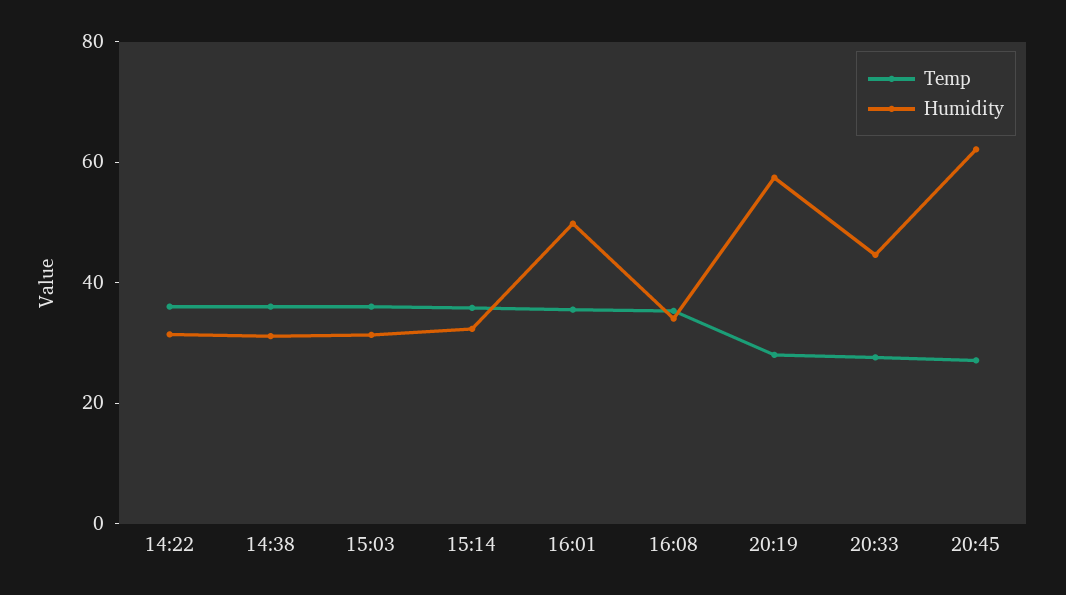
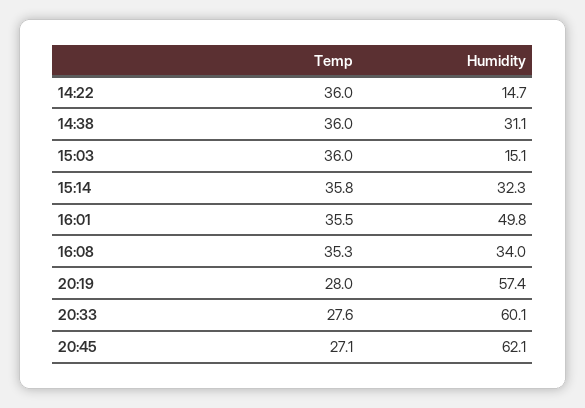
Humidity, 14:22: 30 -> 14.7
Humidity, 15:03: 30 -> 15.1
Humidity, 20:33: 45 -> 60.1

